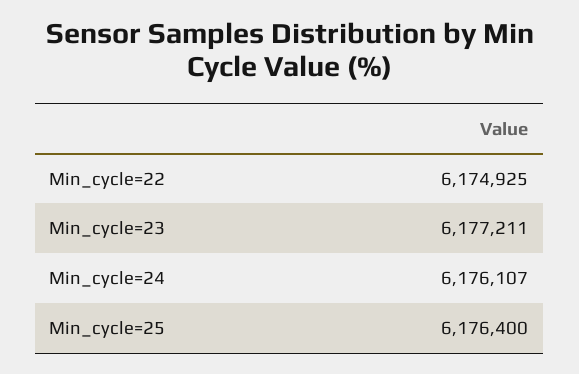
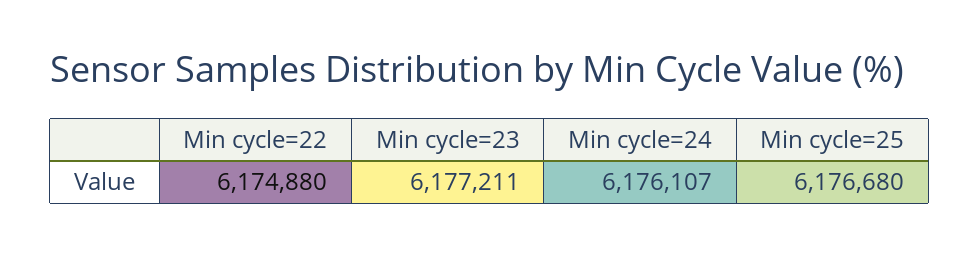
Min_cycle=22: 6174925 -> 6174880
Min_cycle=25: 6176400 -> 6176680

